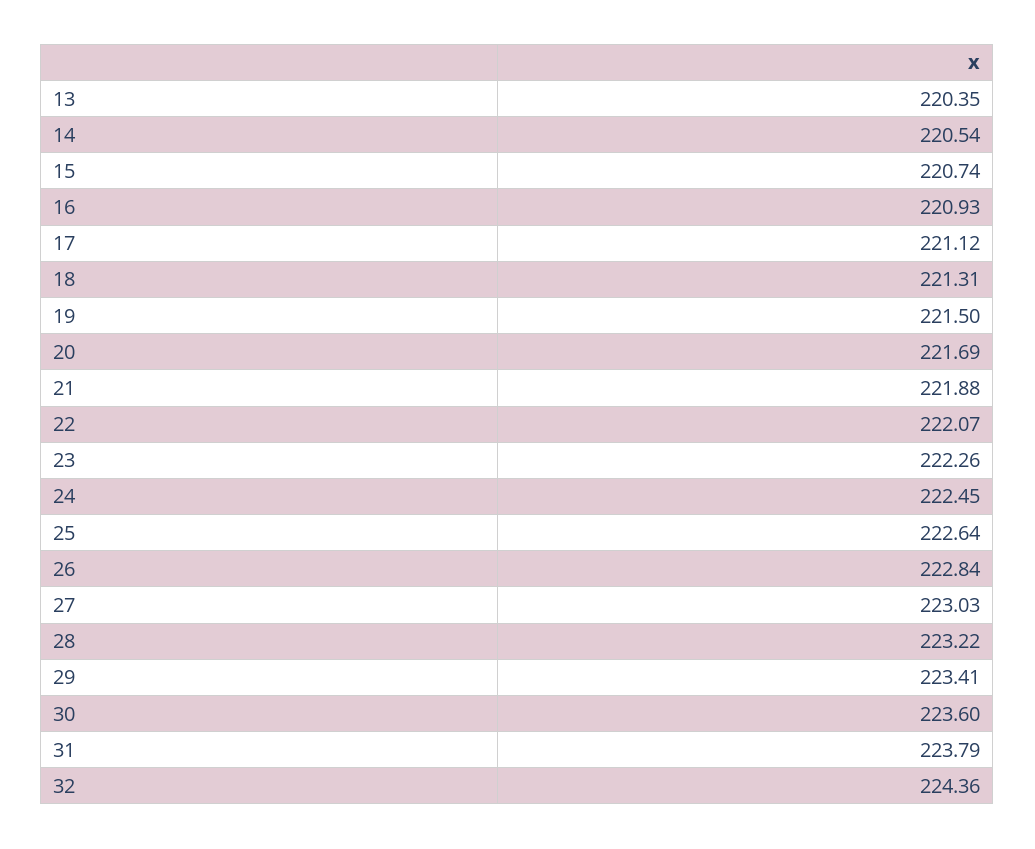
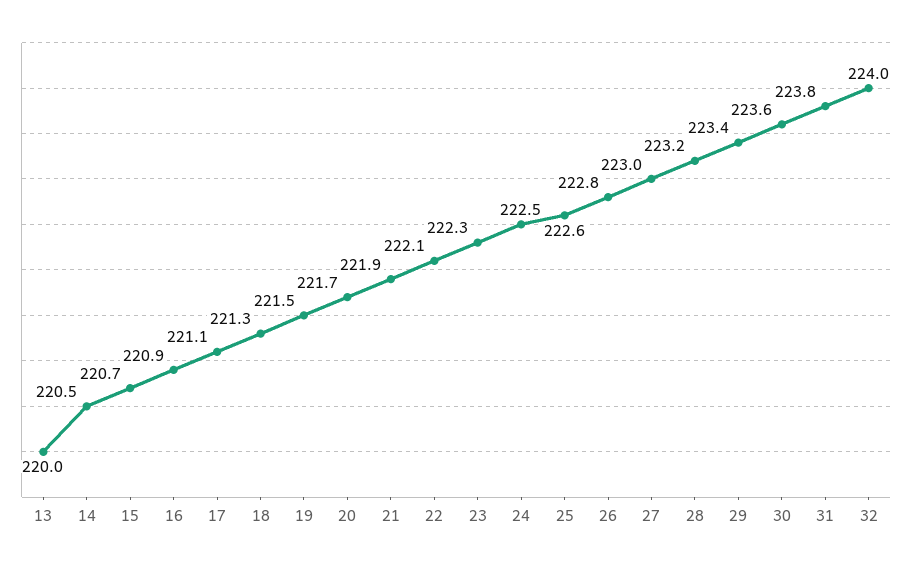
13: 220.35 -> 220
32: 224.36 -> 224

